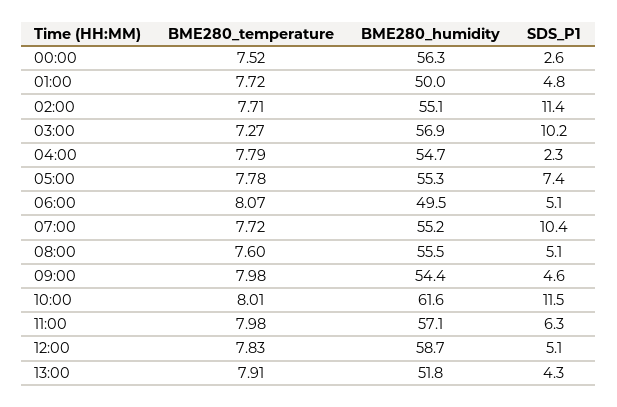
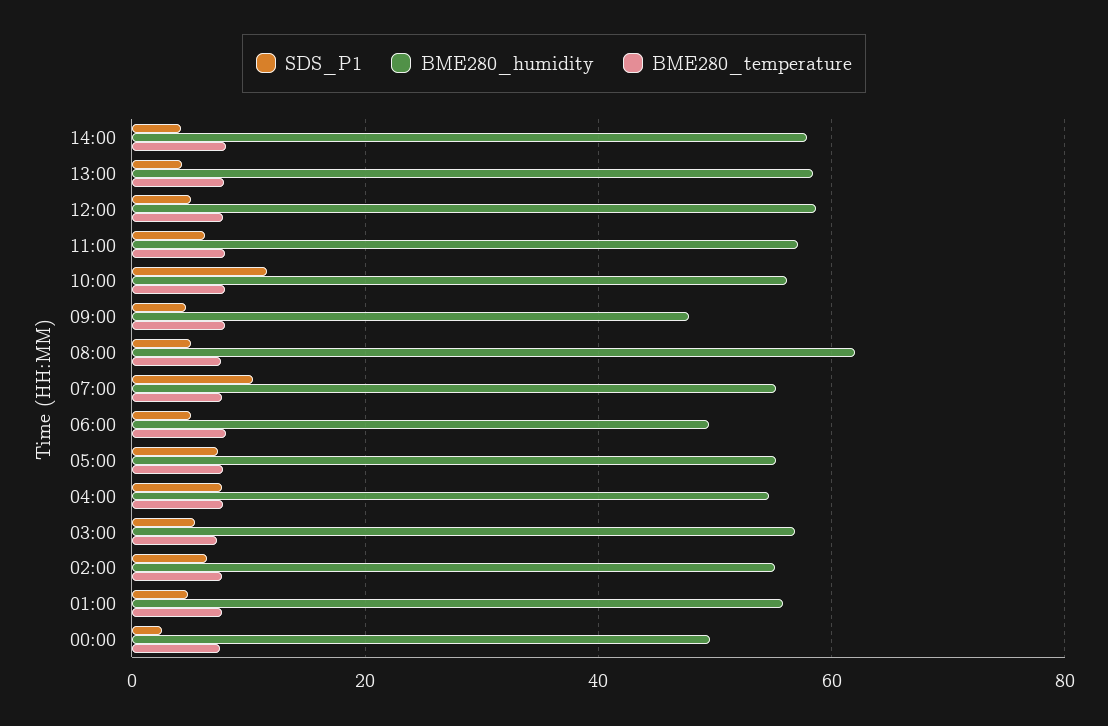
BME280_humidity, 00:00: 56.3 -> 50
BME280_humidity, 01:00: 50 -> 56
SDS_P1, 02:00: 11.4 -> 6
SDS_P1, 03:00: 10.2 -> 6
SDS_P1, 04:00: 2.3 -> 8
BME280_humidity, 08:00: 55.5 -> 62
BME280_humidity, 09:00: 54.4 -> 48
BME280_humidity, 10:00: 61.6 -> 56
BME280_humidity, 13:00: 51.8 -> 58
SDS_P1, 14:00: none -> 4
BME280_humidity, 14:00: none -> 58
BME280_temperature, 14:00: none -> 8

